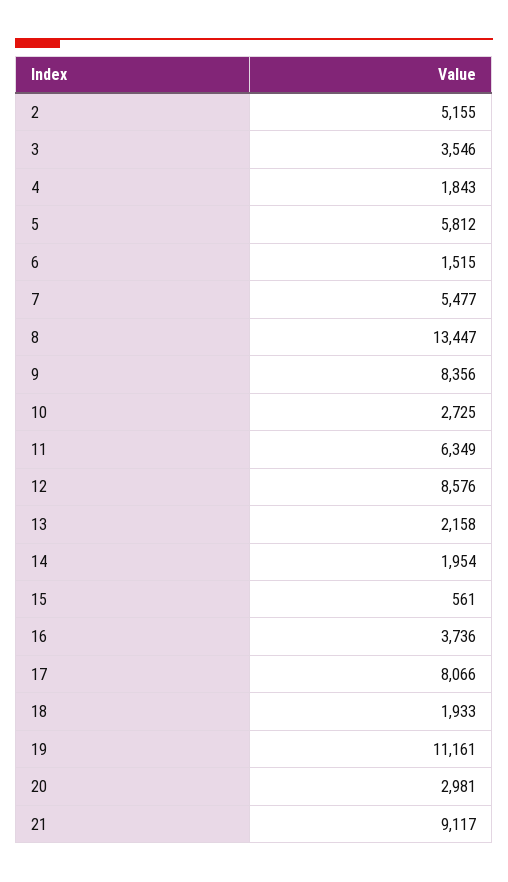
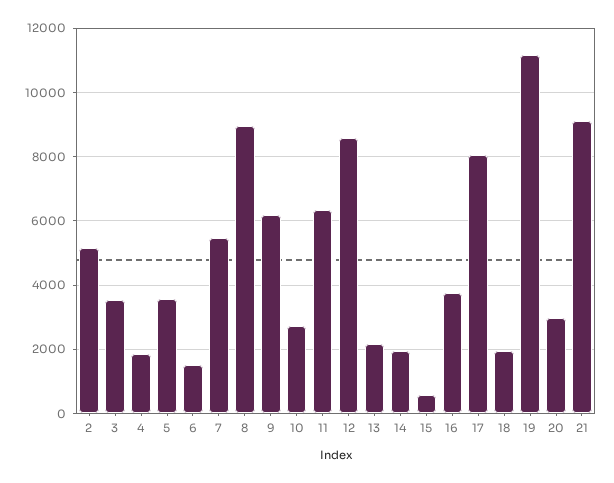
5: 5812 -> 3600
8: 13447 -> 9000
9: 8356 -> 6200

